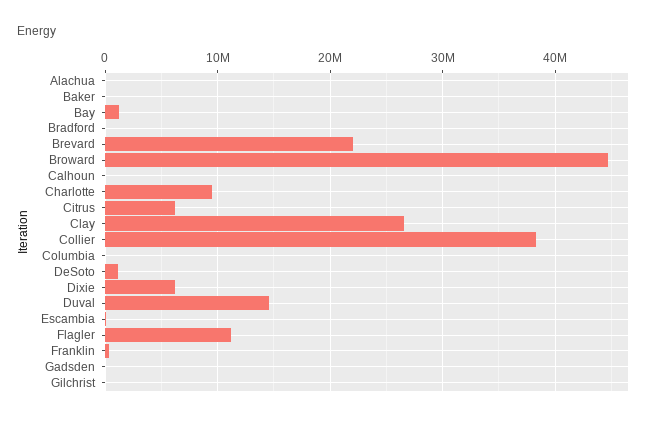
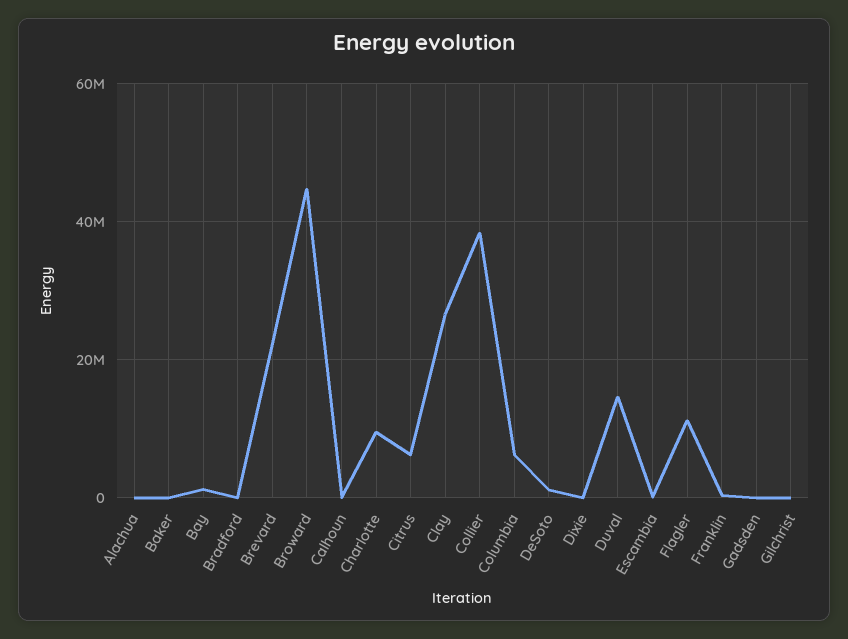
Columbia: 0 -> 6000000
Dixie: 6000000 -> 0

